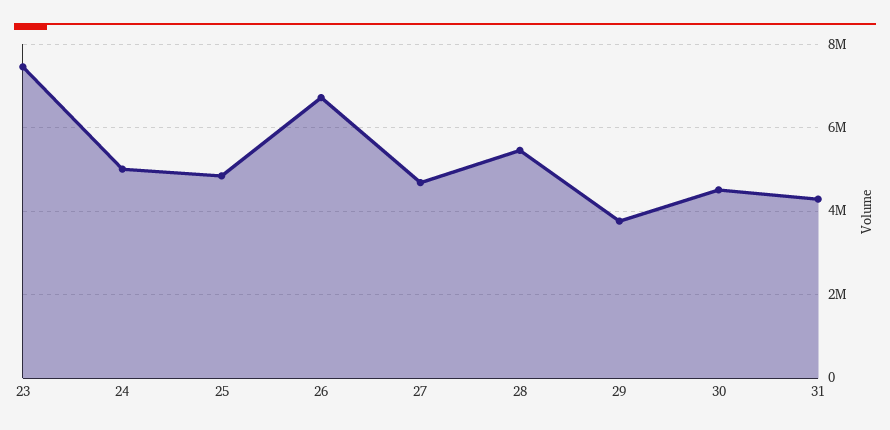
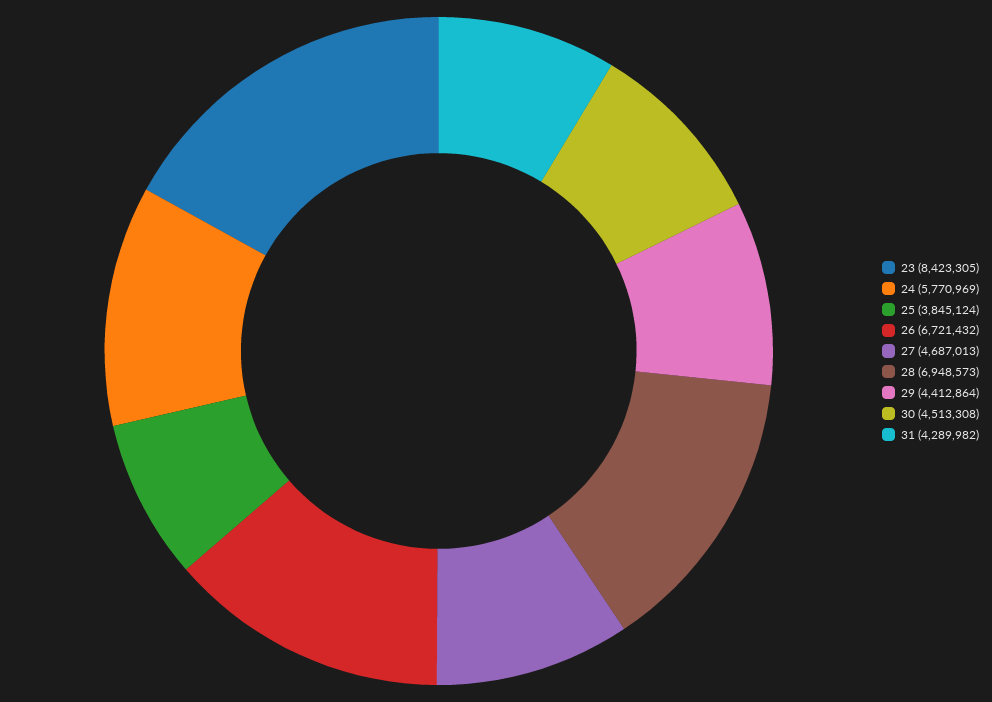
23: 7400000 -> 8423305
24: 5000000 -> 5770969
25: 4800000 -> 3845124
28: 5400000 -> 6948573
29: 3800000 -> 4412864

